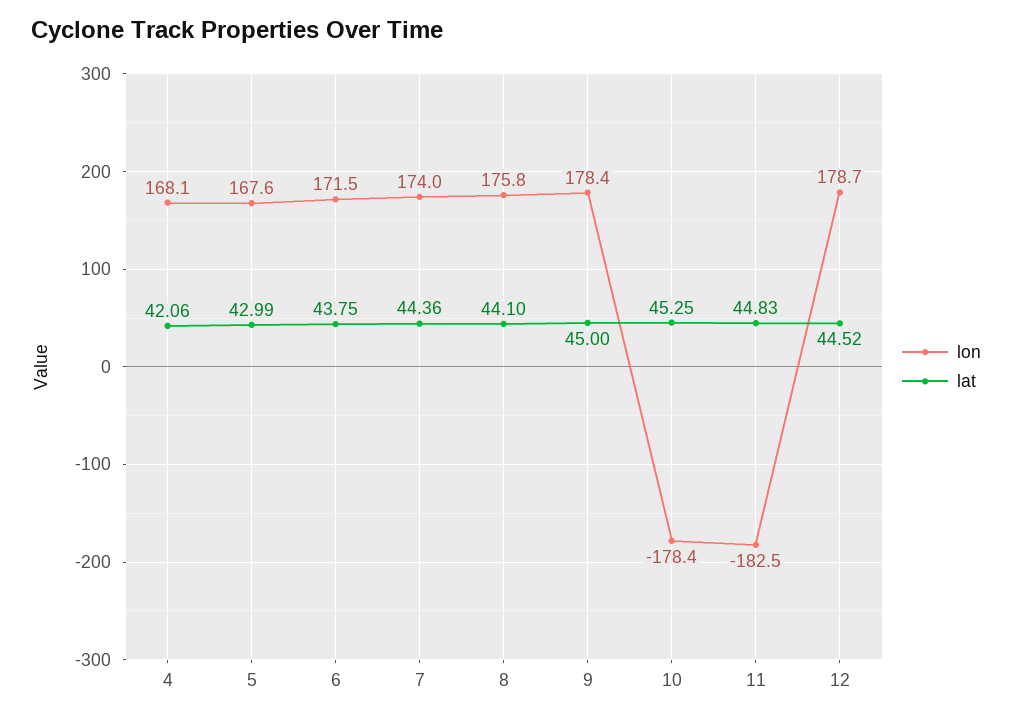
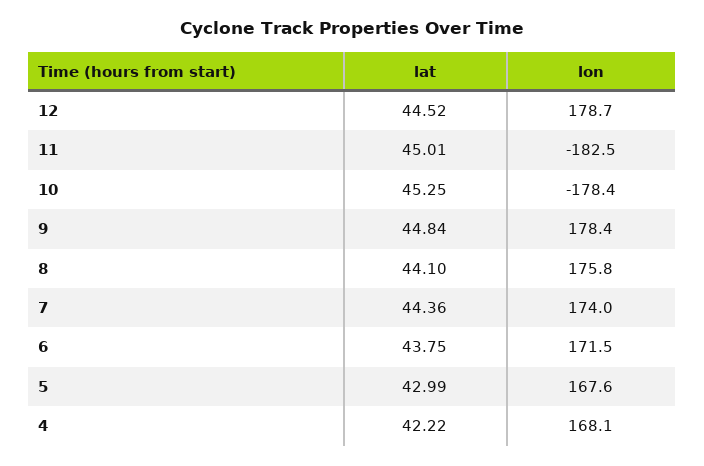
lat, 4: 42.06 -> 42.22
lat, 9: 45 -> 44.84
lat, 11: 44.83 -> 45.01

